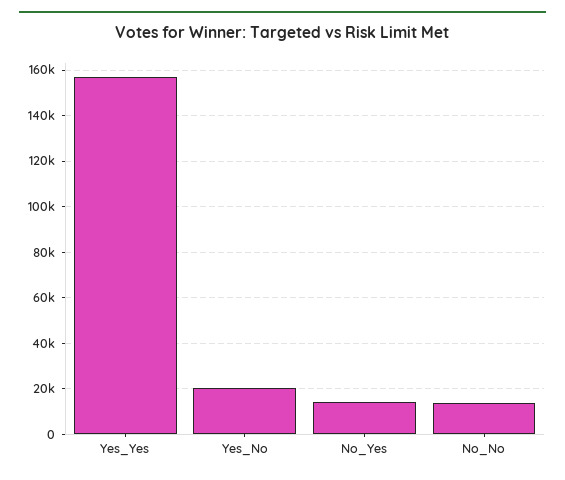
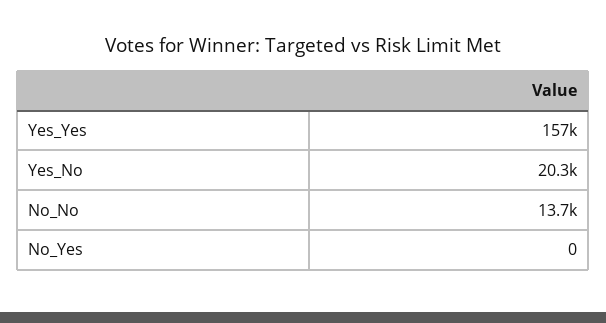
No_Yes: 15000 -> 0

